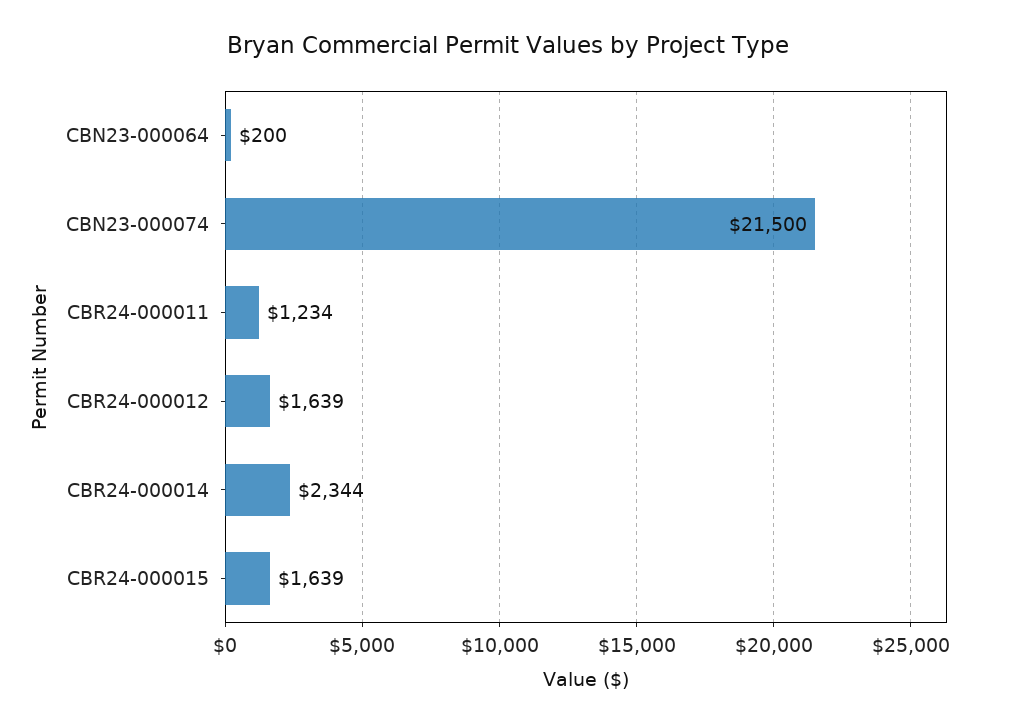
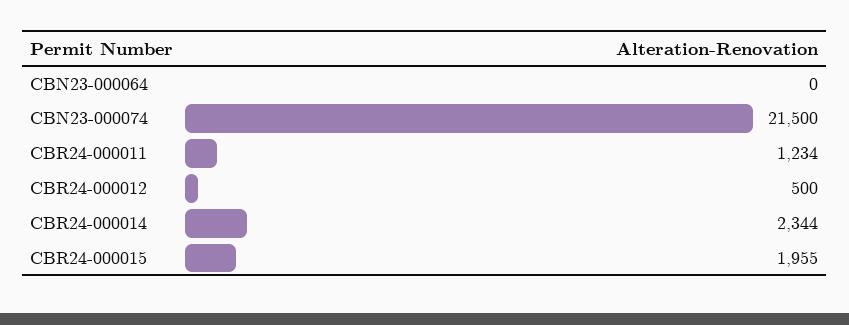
CBN23-000064: 200 -> 0
CBR24-000012: 1639 -> 500
CBR24-000015: 1639 -> 1955

